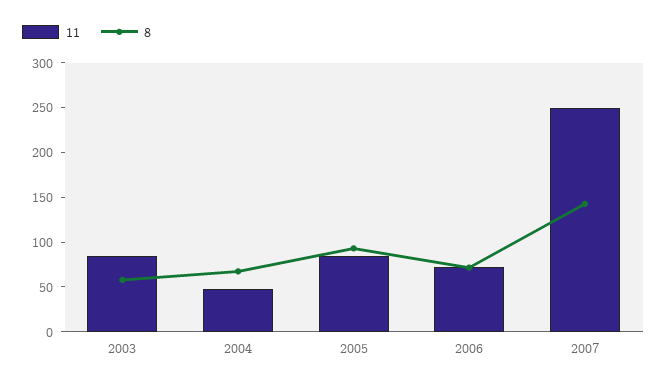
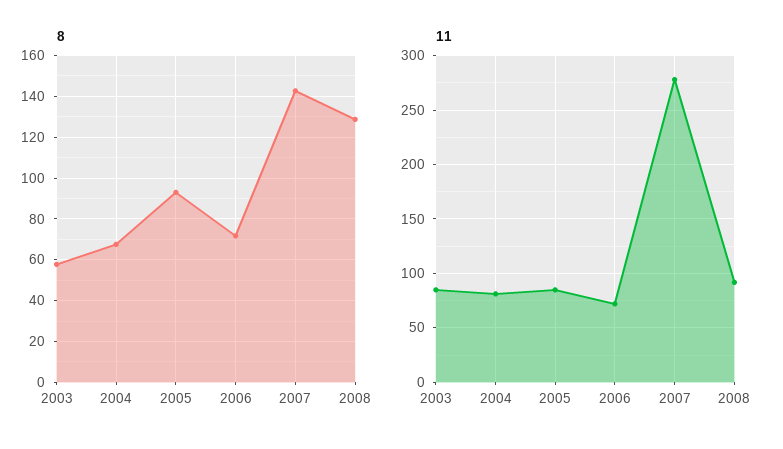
11, 2004: 50 -> 80
11, 2007: 250 -> 280
8, 2008: none -> 130
11, 2008: none -> 90

